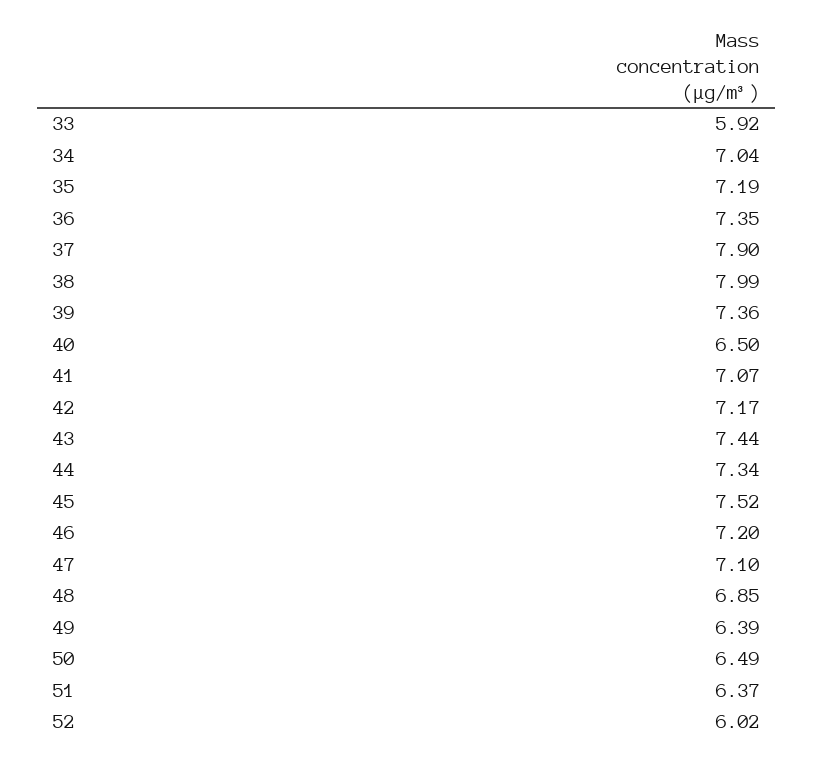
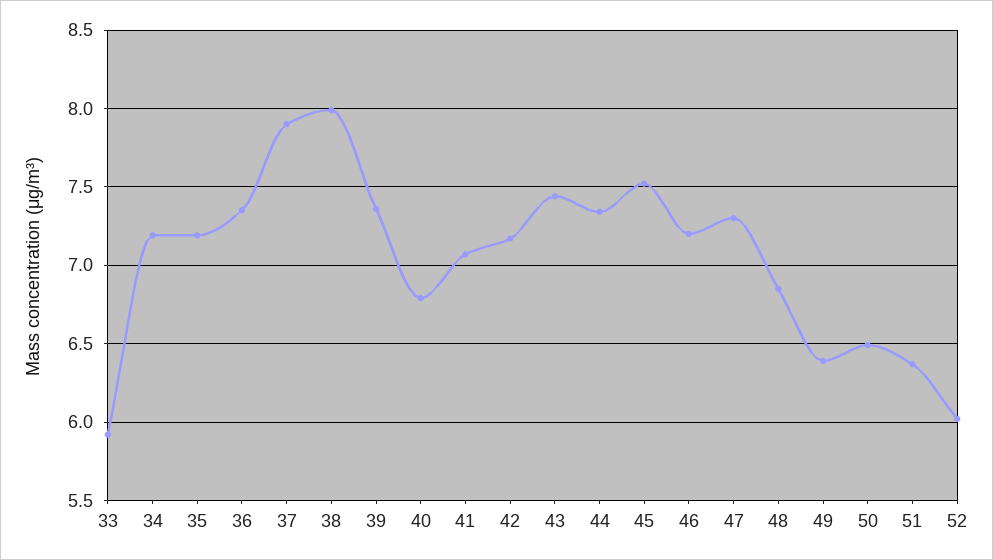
34: 7.04 -> 7.2
40: 6.5 -> 6.8
47: 7.1 -> 7.3

